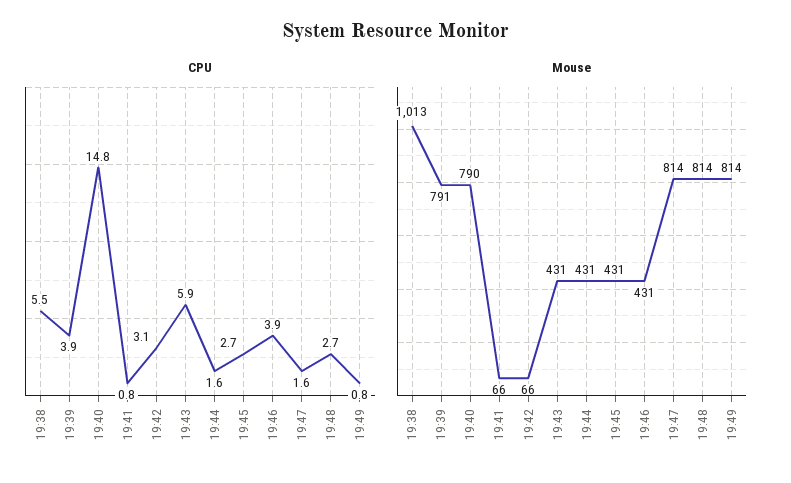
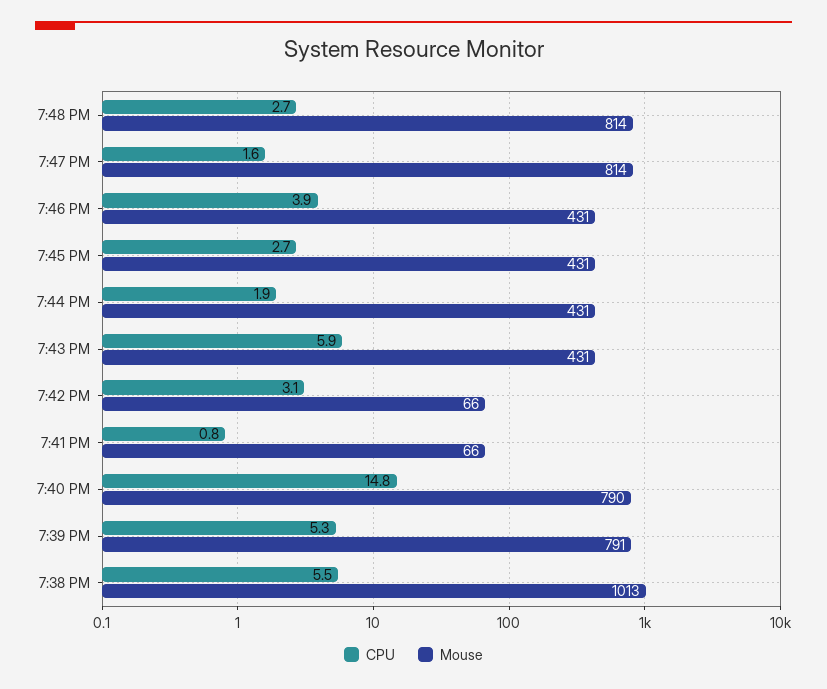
CPU, 19:39: 3.9 -> 5.3
CPU, 19:44: 1.6 -> 1.9
CPU, 19:49: 0.8 -> none
Mouse, 19:49: 814 -> none

